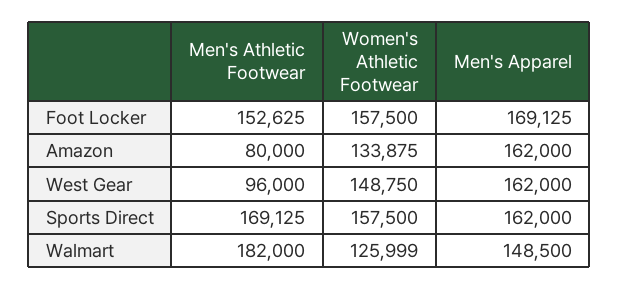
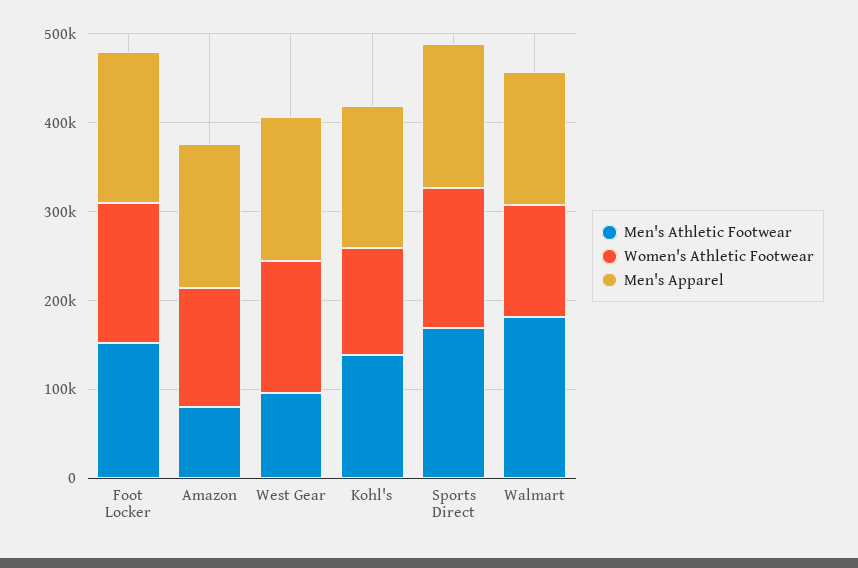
Men's Athletic Footwear, Kohl's: none -> 140000
Women's Athletic Footwear, Kohl's: none -> 120000
Men's Apparel, Kohl's: none -> 160000

